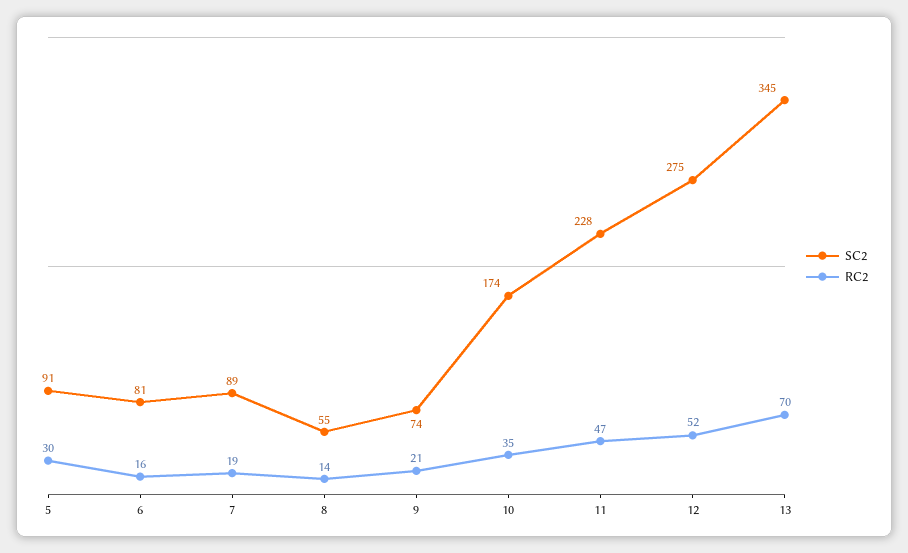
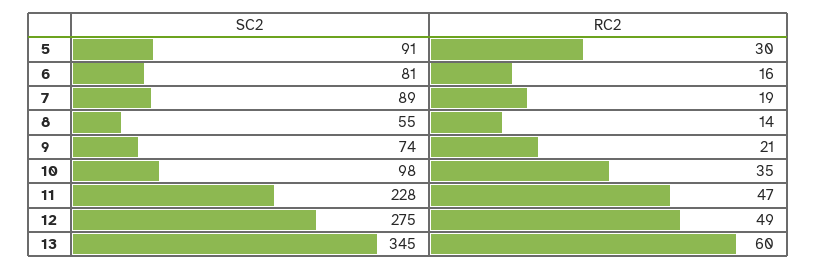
SC2, 10: 174 -> 98
RC2, 12: 52 -> 49
RC2, 13: 70 -> 60

